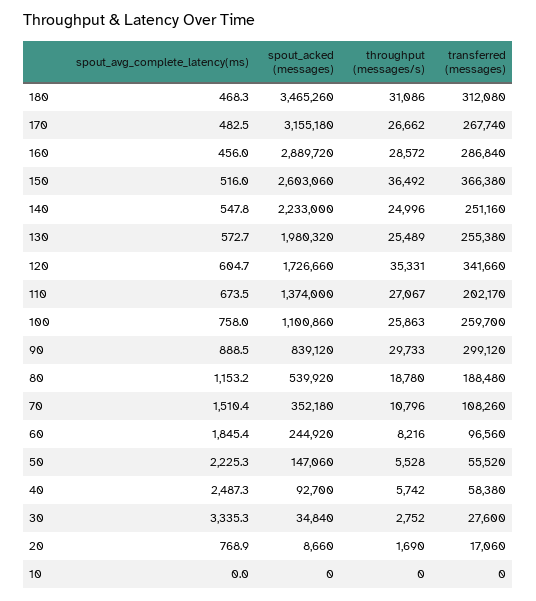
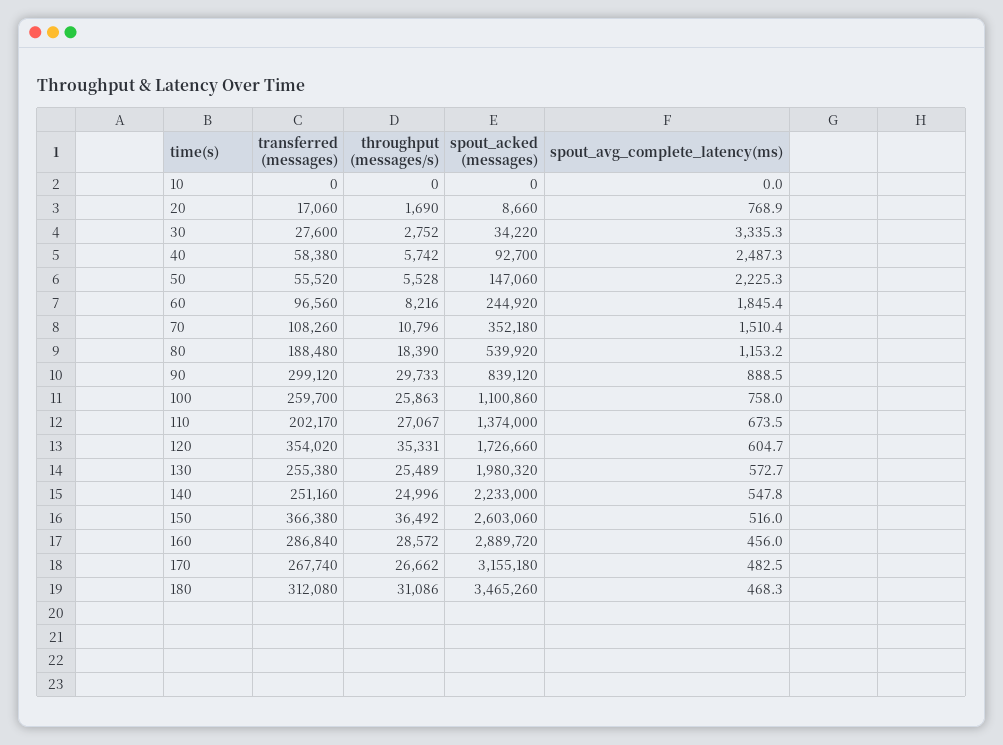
transferred (messages), 120: 341660 -> 354020
throughput (messages/s), 80: 18780 -> 18390
spout_acked (messages), 30: 34840 -> 34220

